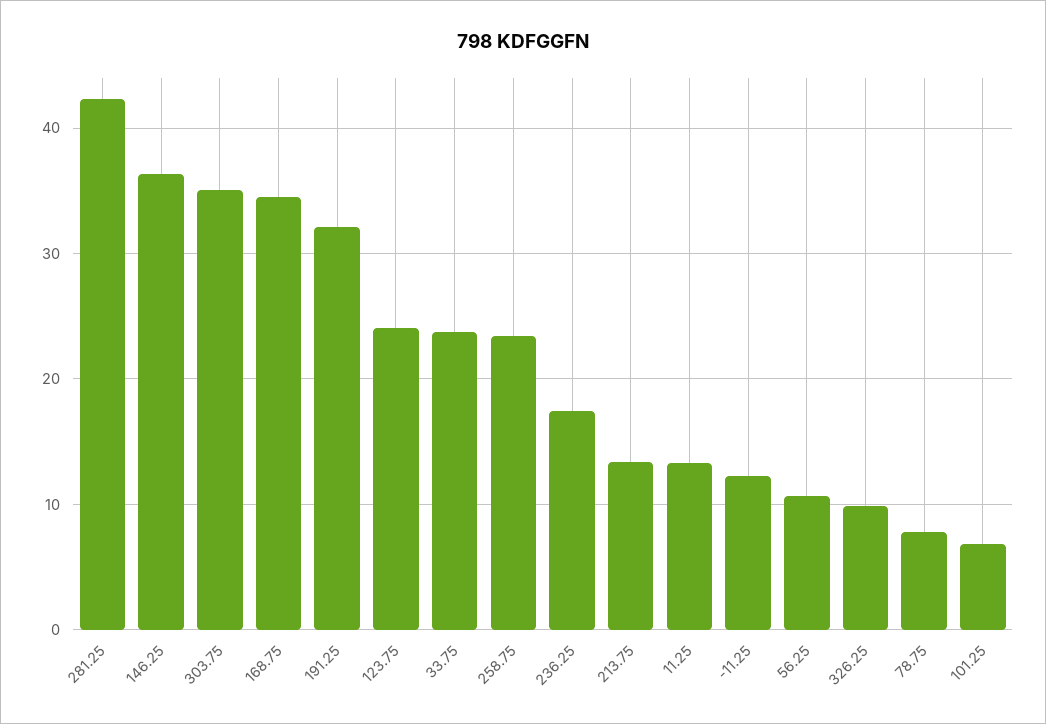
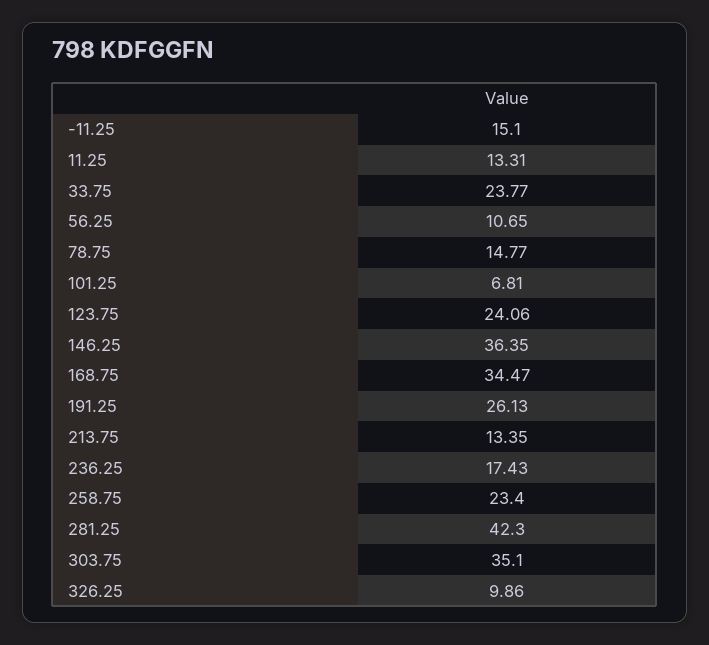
191.25: 32 -> 26.13
-11.25: 12 -> 15.1
78.75: 8 -> 14.77

